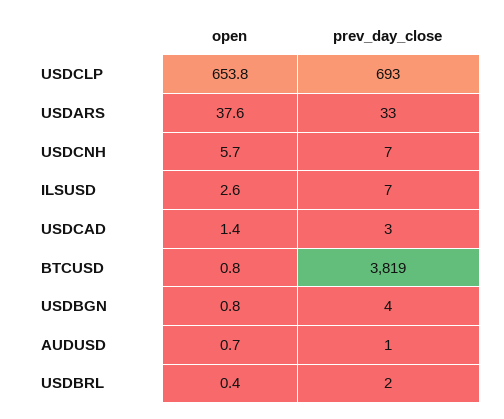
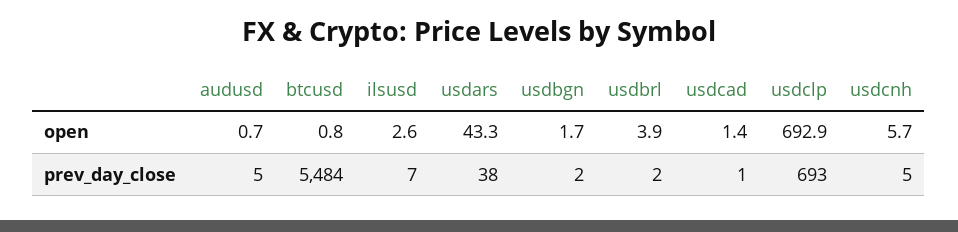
open, USDCLP: 653.8 -> 692.9
open, USDARS: 37.6 -> 43.3
prev_day_close, USDARS: 33 -> 38
prev_day_close, USDCNH: 7 -> 5
prev_day_close, USDCAD: 3 -> 1
prev_day_close, BTCUSD: 3819 -> 5484
open, USDBGN: 0.8 -> 1.7
prev_day_close, USDBGN: 4 -> 2
prev_day_close, AUDUSD: 1 -> 5
open, USDBRL: 0.4 -> 3.9

